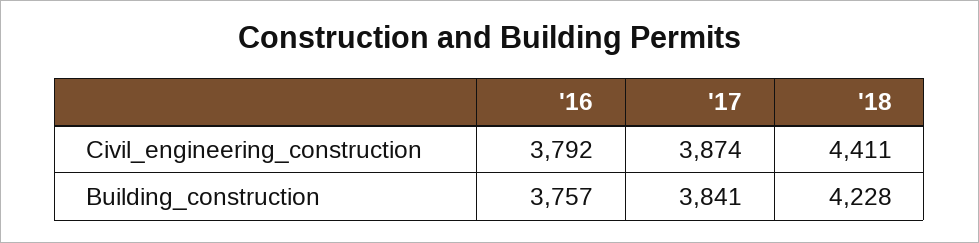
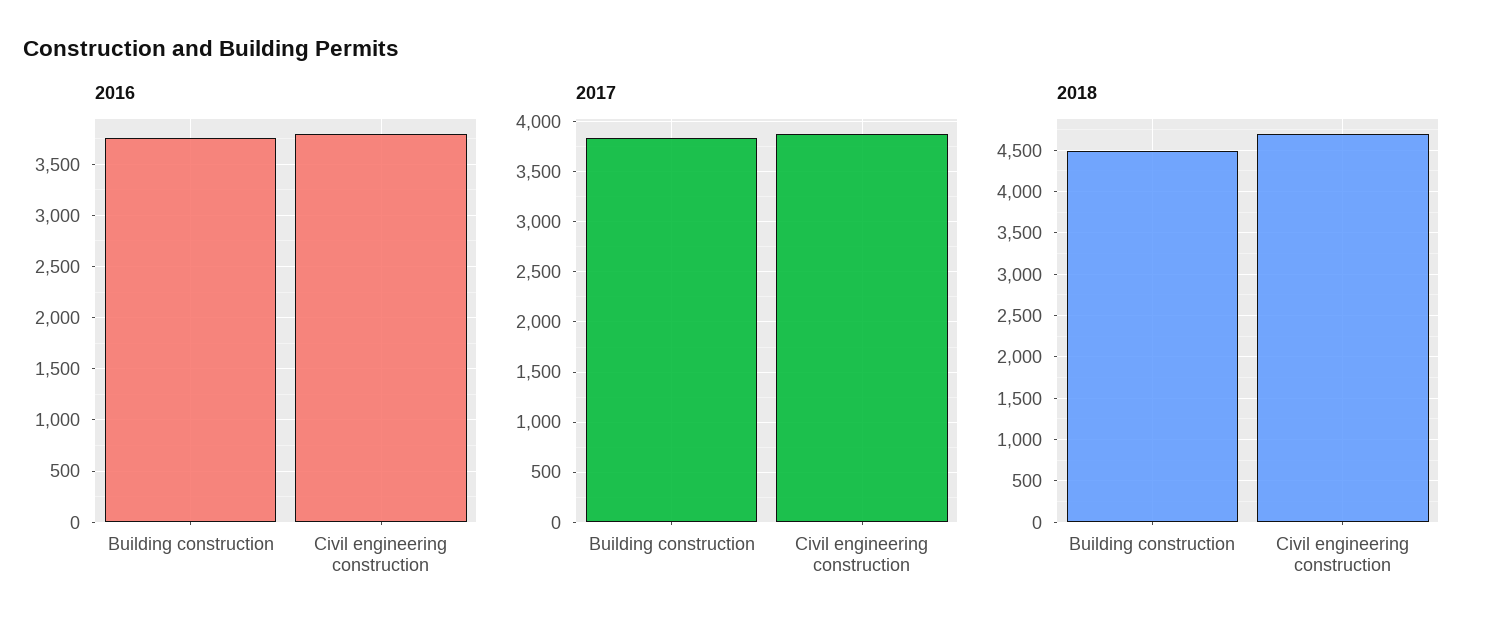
'18, Civil_engineering_construction: 4411 -> 4700
'18, Building_construction: 4228 -> 4500

